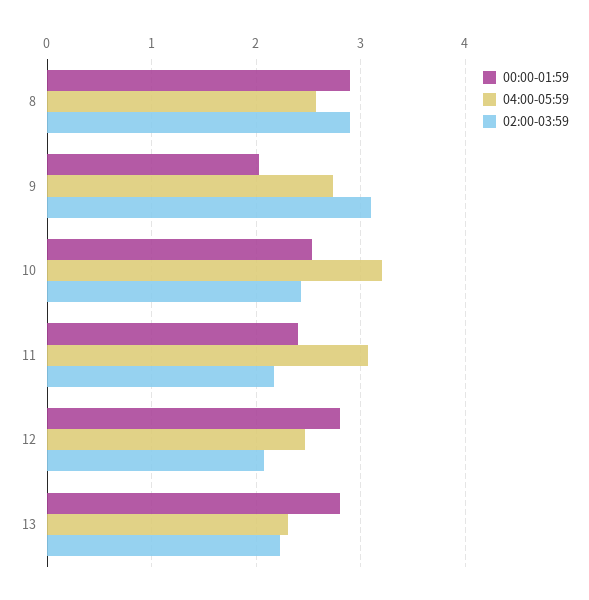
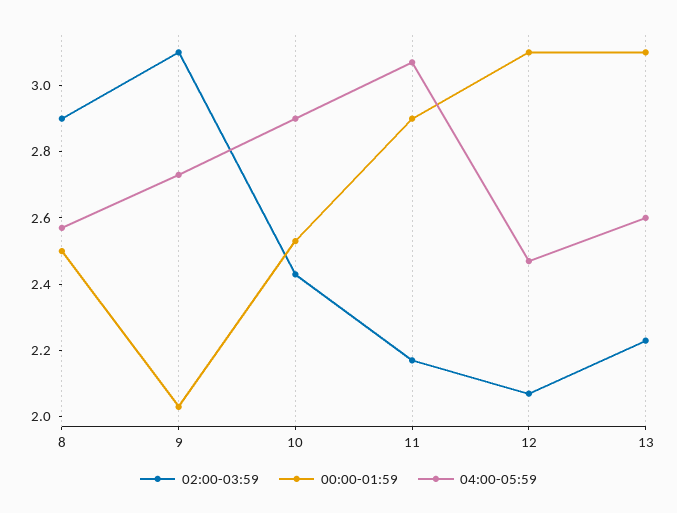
00:00-01:59, 8: 2.9 -> 2.5
04:00-05:59, 10: 3.2 -> 2.9
00:00-01:59, 11: 2.4 -> 2.9
00:00-01:59, 12: 2.8 -> 3.1
00:00-01:59, 13: 2.8 -> 3.1
04:00-05:59, 13: 2.3 -> 2.6

